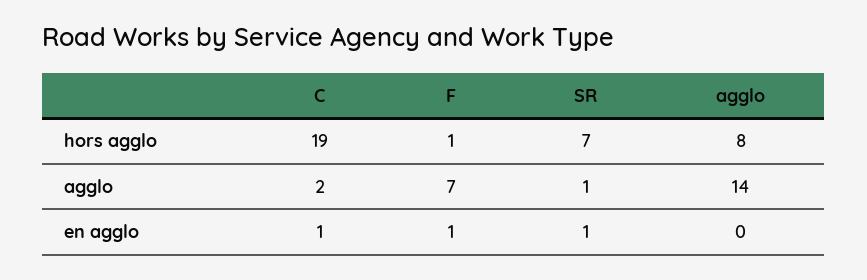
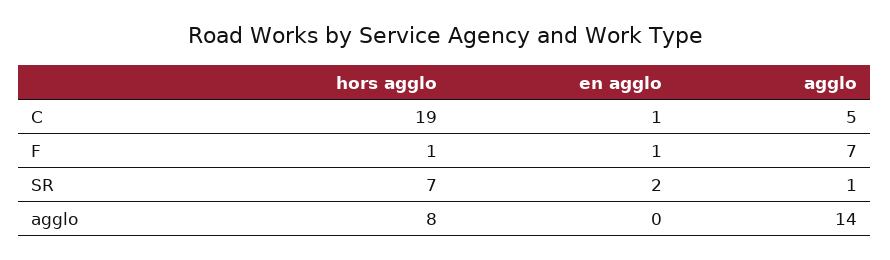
C, agglo: 2 -> 5
SR, en agglo: 1 -> 2

